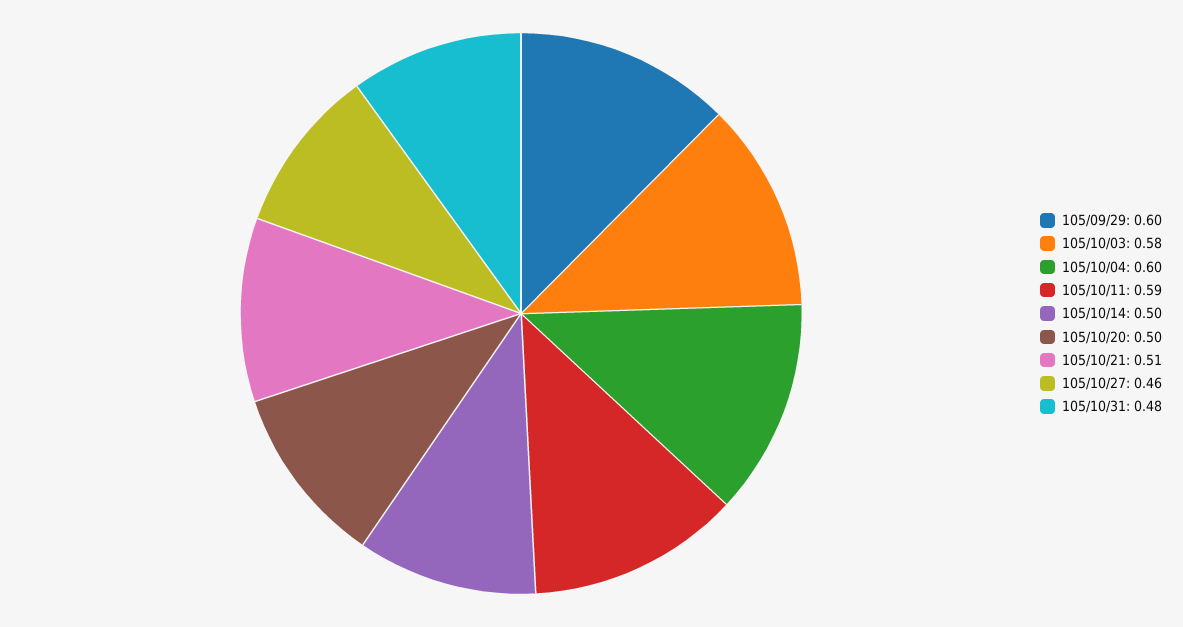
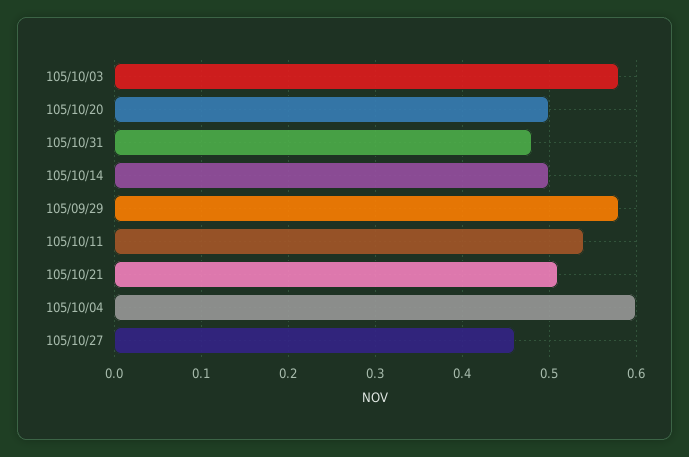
105/09/29: 0.6 -> 0.58
105/10/11: 0.59 -> 0.54

